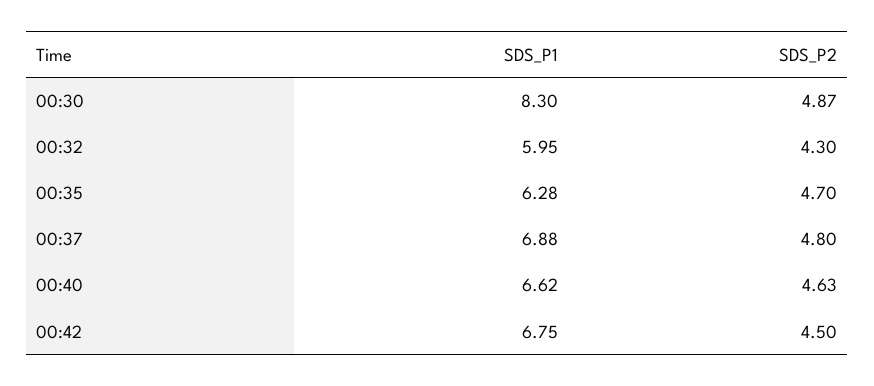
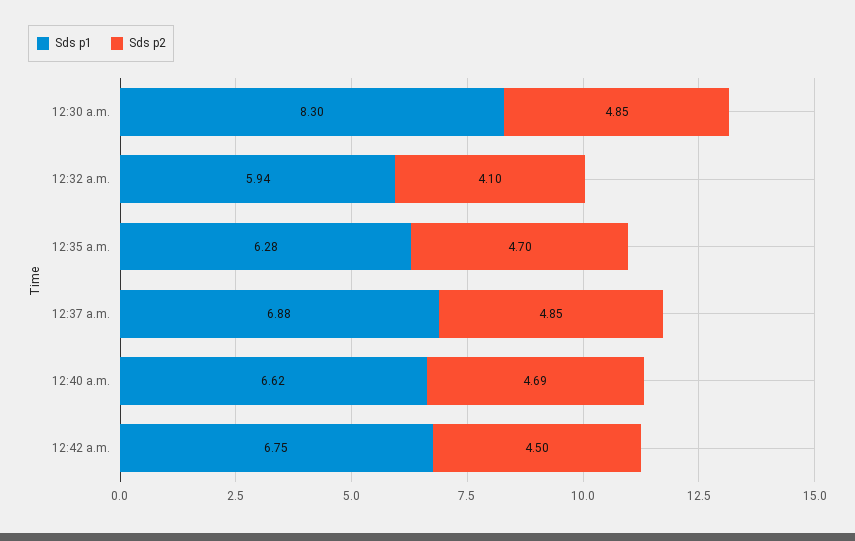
SDS_P2, 00:30: 4.87 -> 4.85
SDS_P1, 00:32: 5.95 -> 5.94
SDS_P2, 00:32: 4.3 -> 4.1
SDS_P2, 00:37: 4.8 -> 4.85
SDS_P2, 00:40: 4.63 -> 4.69

